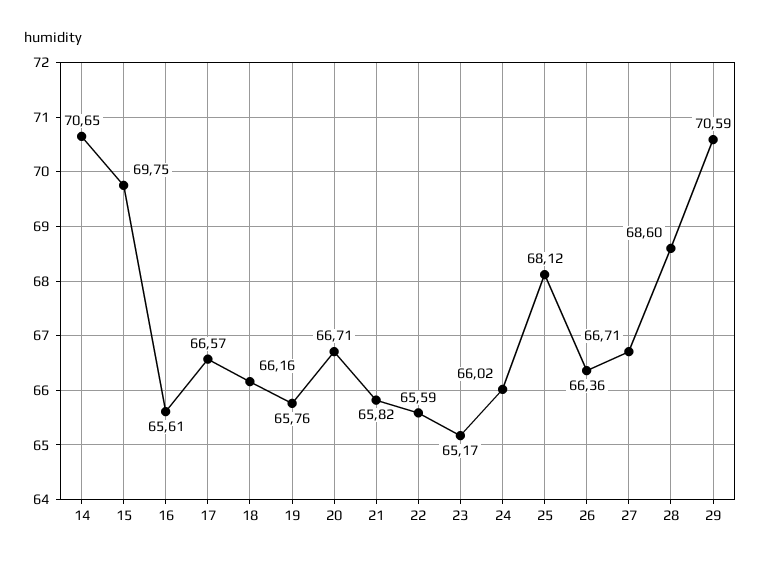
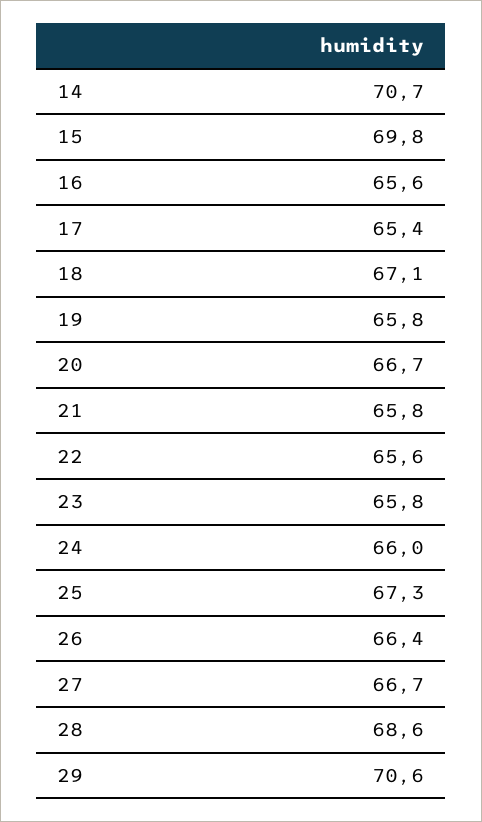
17: 66.57 -> 65.4
18: 66.16 -> 67.1
23: 65.17 -> 65.8
25: 68.12 -> 67.3

